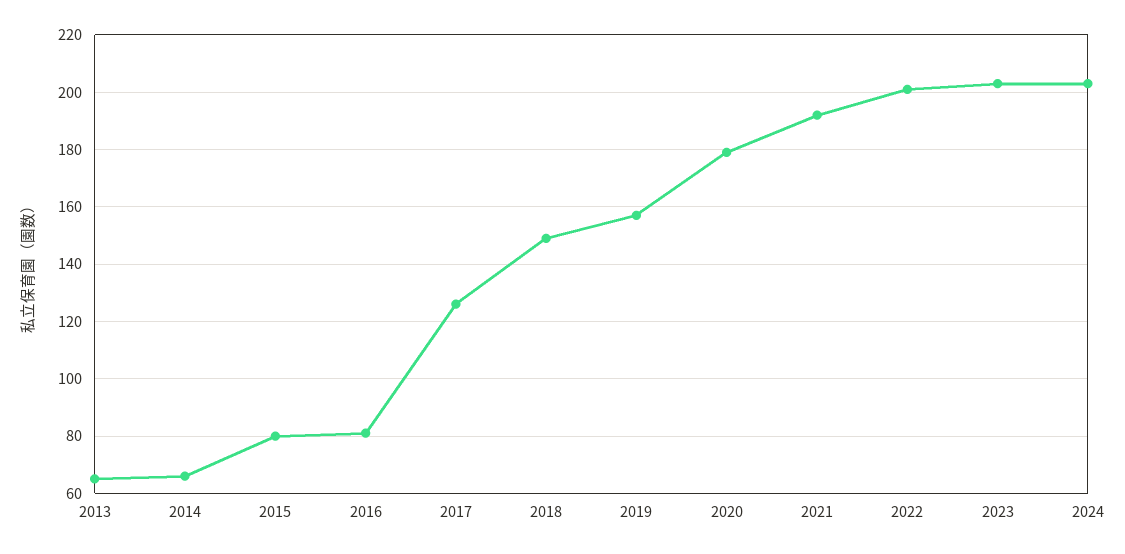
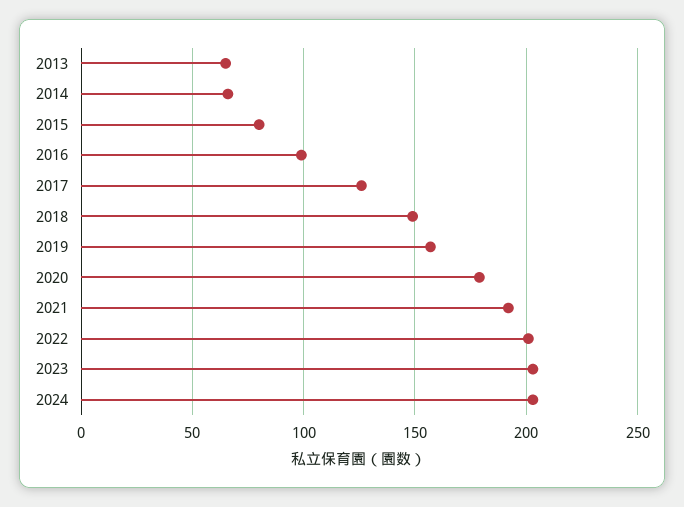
2016: 80 -> 100

